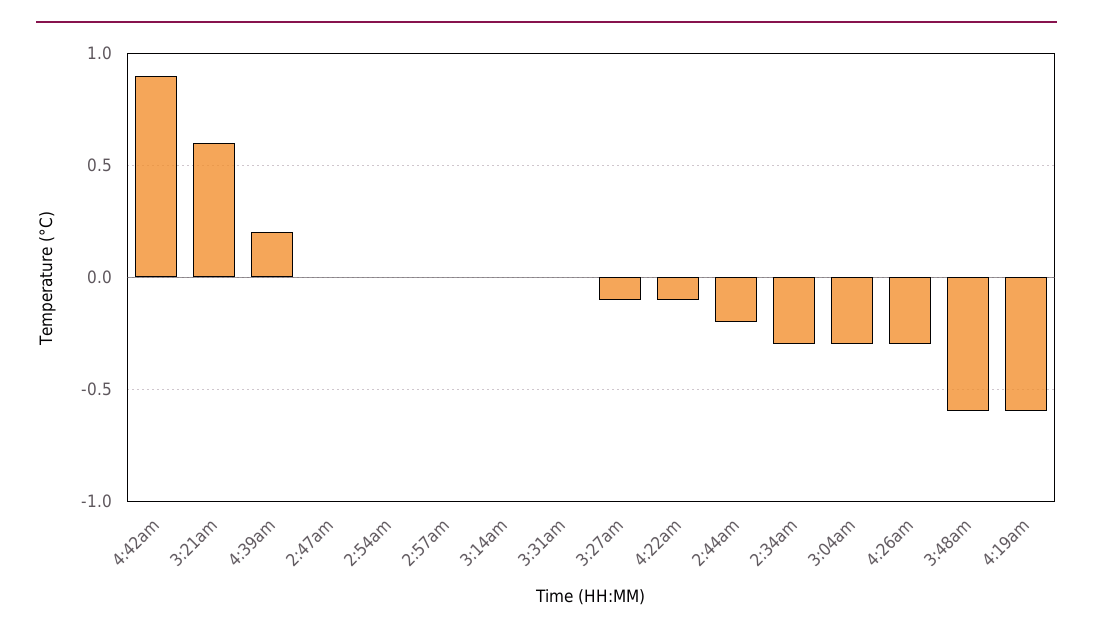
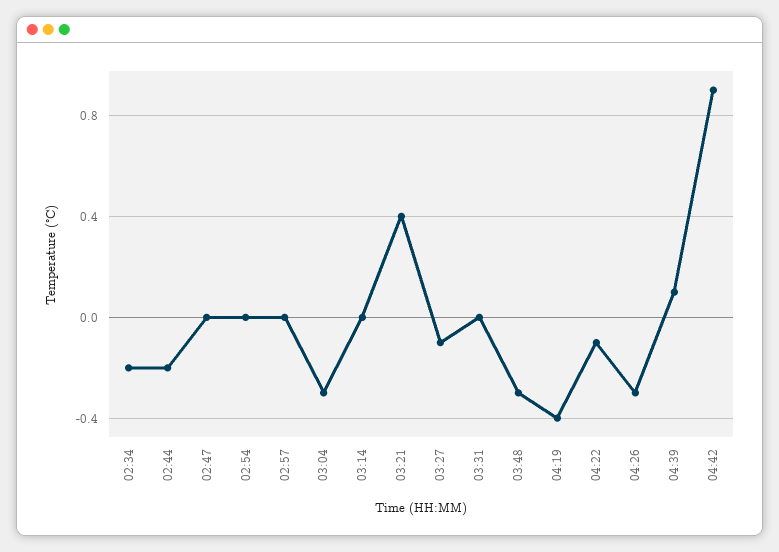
3:21am: 0.6 -> 0.4
4:39am: 0.2 -> 0.1
2:34am: -0.3 -> -0.2
3:48am: -0.6 -> -0.3
4:19am: -0.6 -> -0.4

